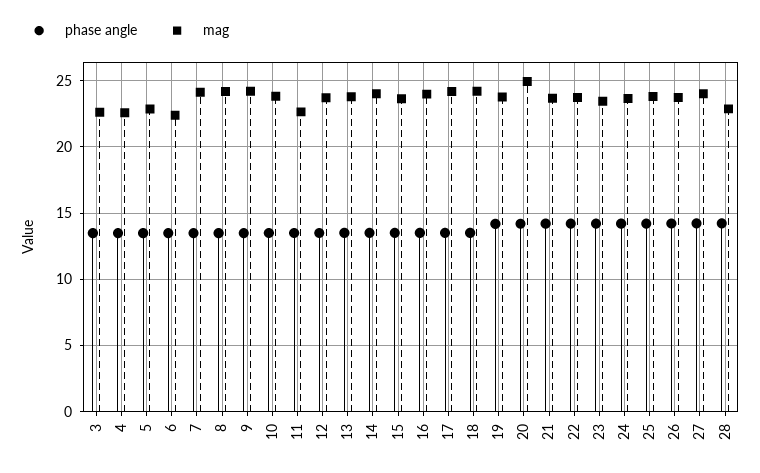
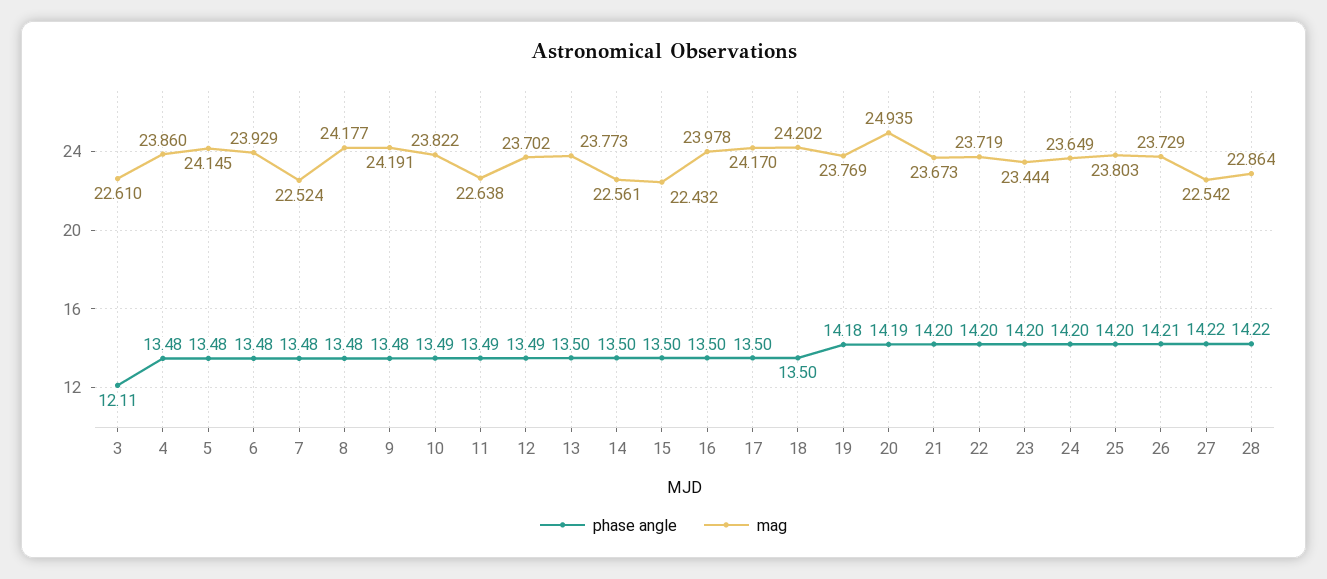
phase angle, 3: 13.5 -> 12.11
mag, 4: 22.5 -> 23.86
mag, 5: 23 -> 24.145
mag, 6: 22.5 -> 23.929
mag, 7: 24 -> 22.524
mag, 14: 24 -> 22.561
mag, 15: 23.5 -> 22.432
mag, 27: 24 -> 22.542

